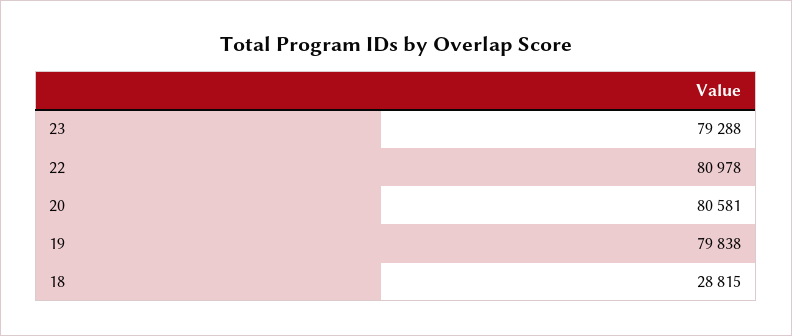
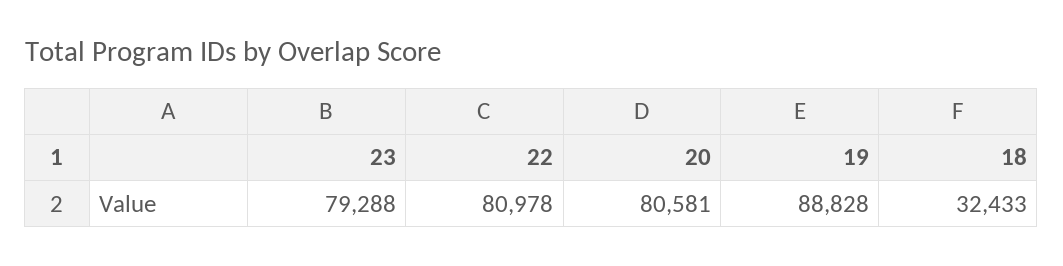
19: 79838 -> 88828
18: 28815 -> 32433

